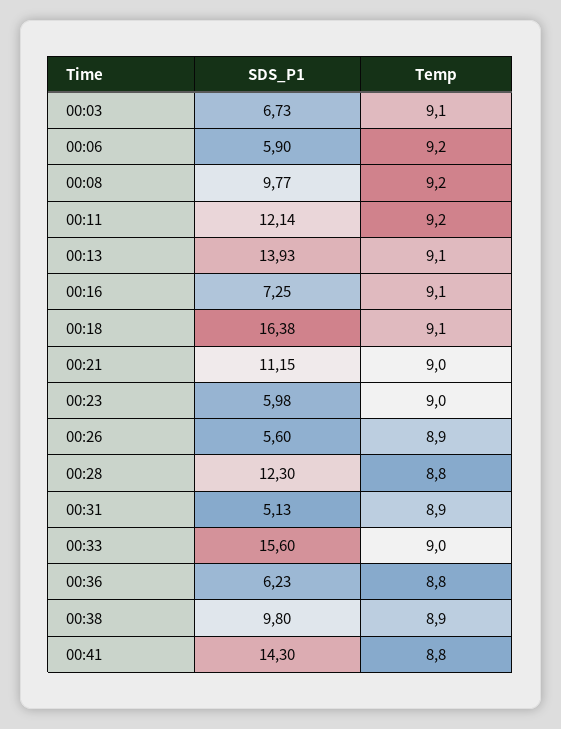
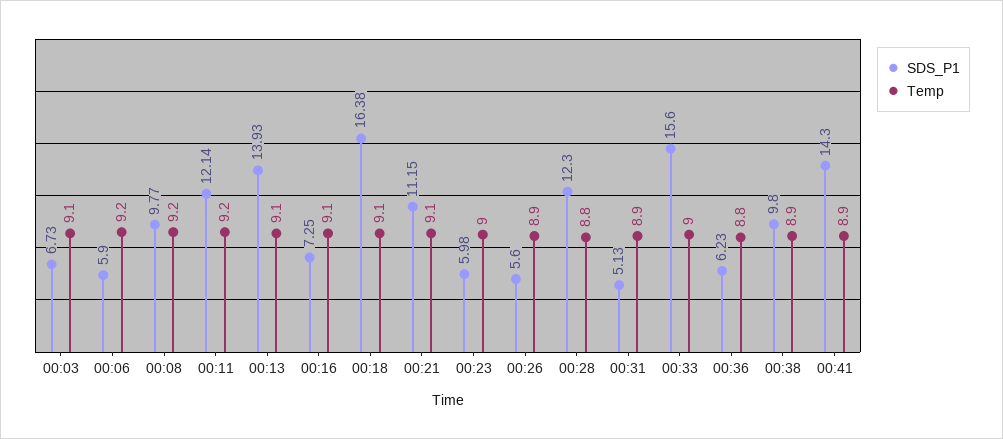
Temp, 00:21: 9 -> 9.1
Temp, 00:41: 8.8 -> 8.9

